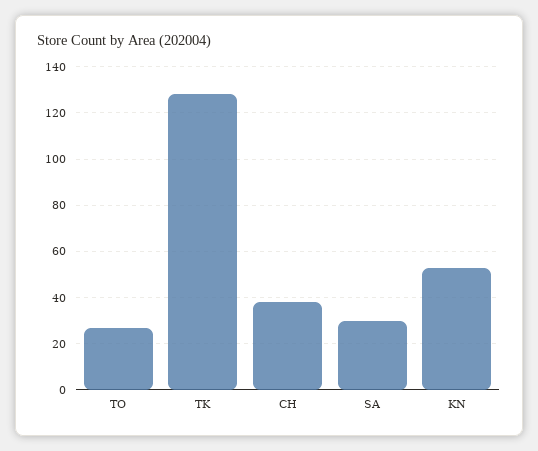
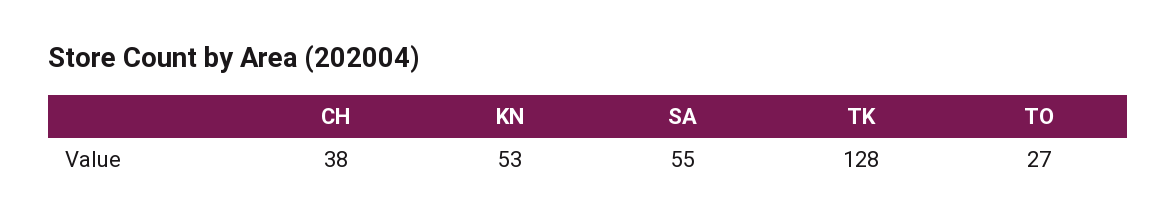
SA: 30 -> 55

